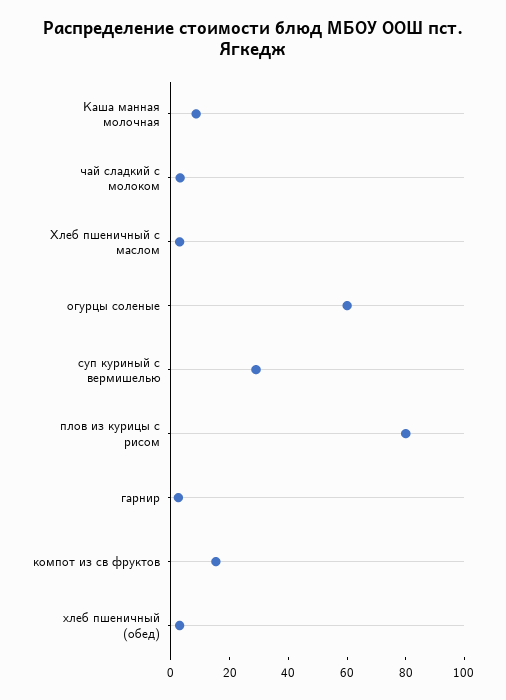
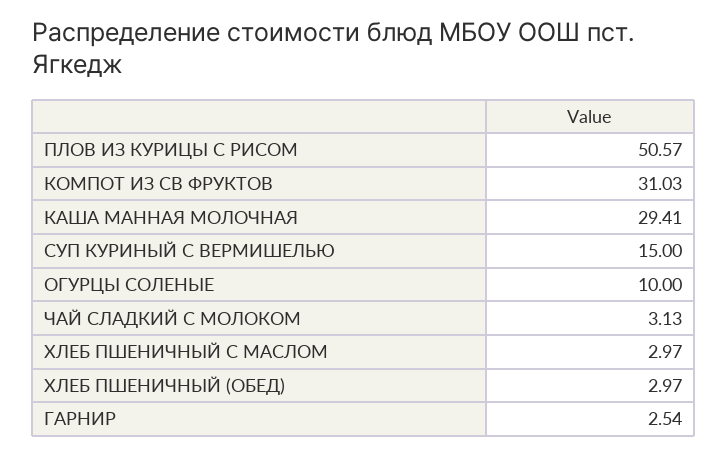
Каша манная молочная: 10 -> 29.41
огурцы соленые: 60 -> 10
суп куриный с вермишелью: 30 -> 15
плов из курицы с рисом: 80 -> 50.57
компот из св фруктов: 15 -> 31.03

